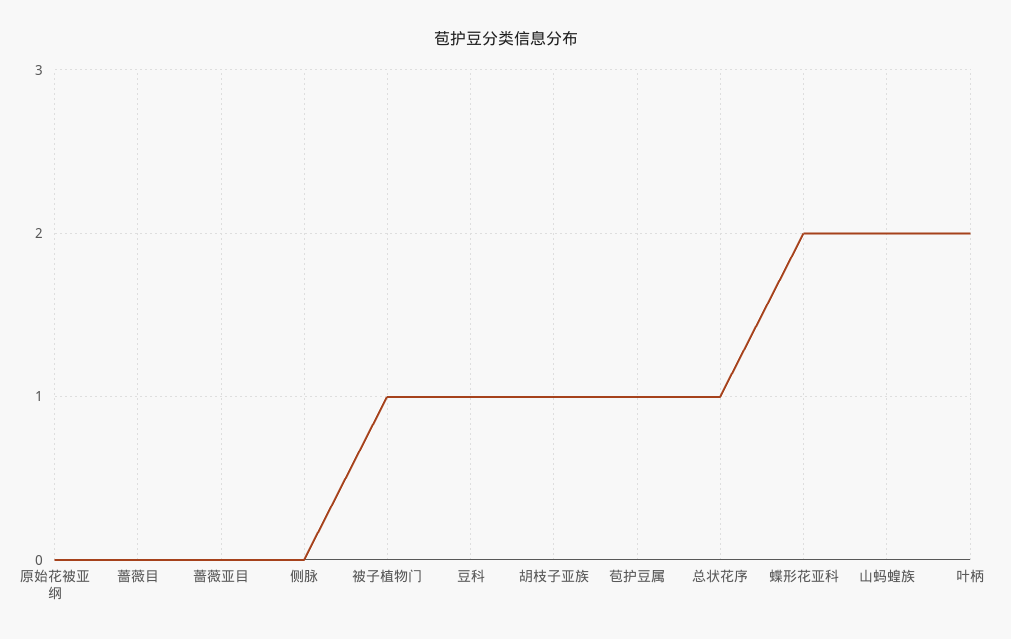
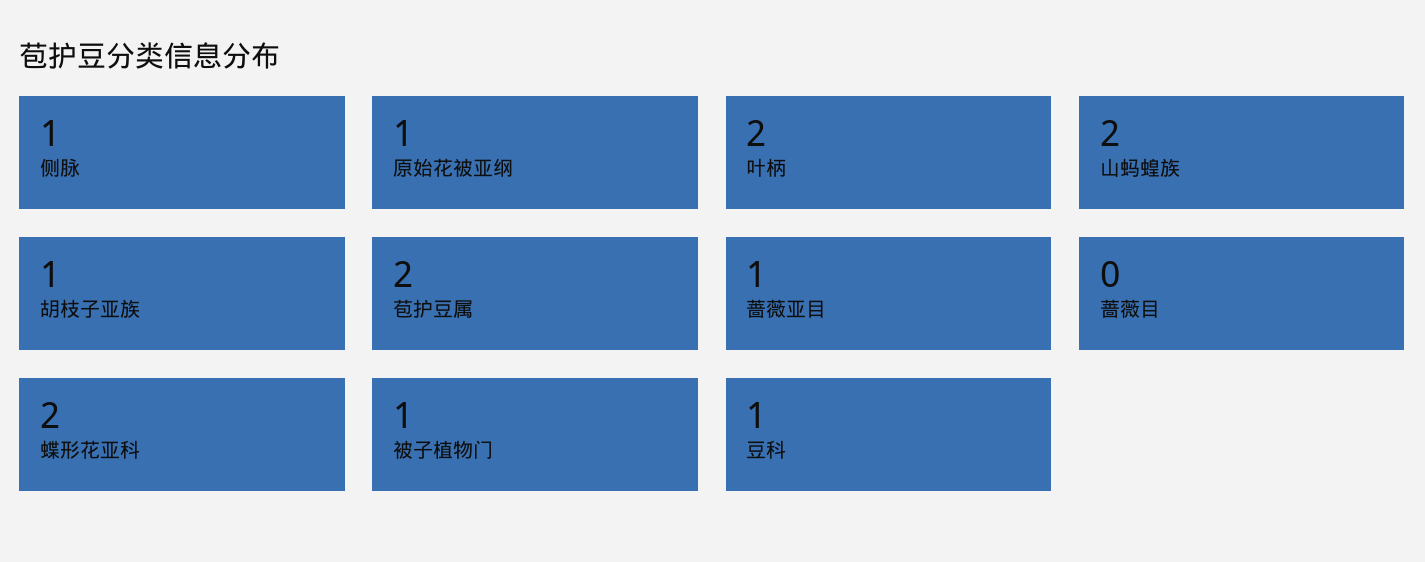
原始花被亚纲: 0 -> 1
蔷薇亚目: 0 -> 1
侧脉: 0 -> 1
苞护豆属: 1 -> 2
总状花序: 1 -> none

